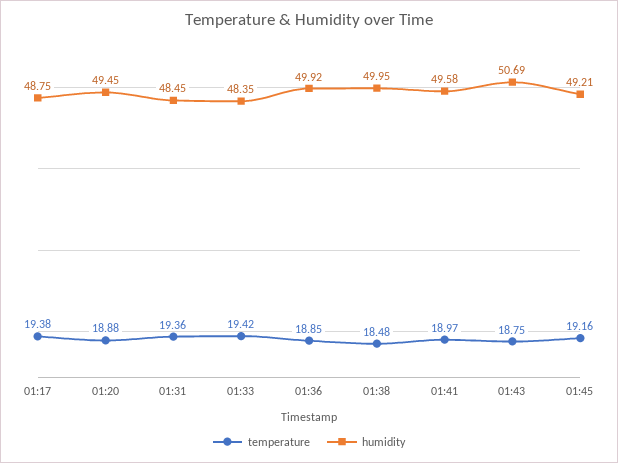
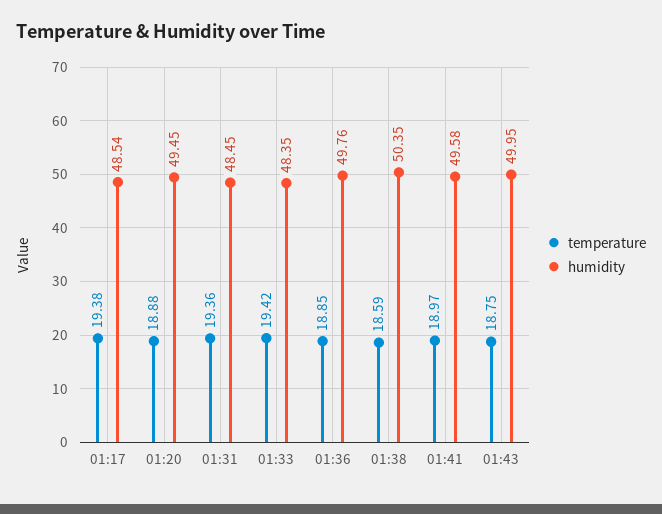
humidity, 01:17: 48.75 -> 48.54
humidity, 01:36: 49.92 -> 49.76
temperature, 01:38: 18.48 -> 18.59
humidity, 01:38: 49.95 -> 50.35
humidity, 01:43: 50.69 -> 49.95
temperature, 01:45: 19.16 -> none
humidity, 01:45: 49.21 -> none

